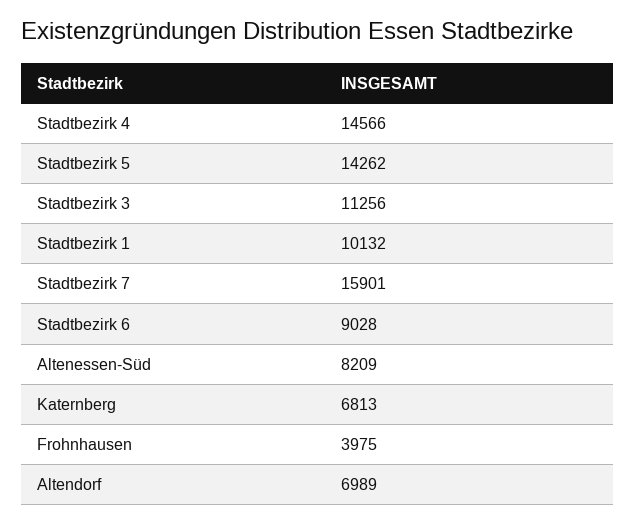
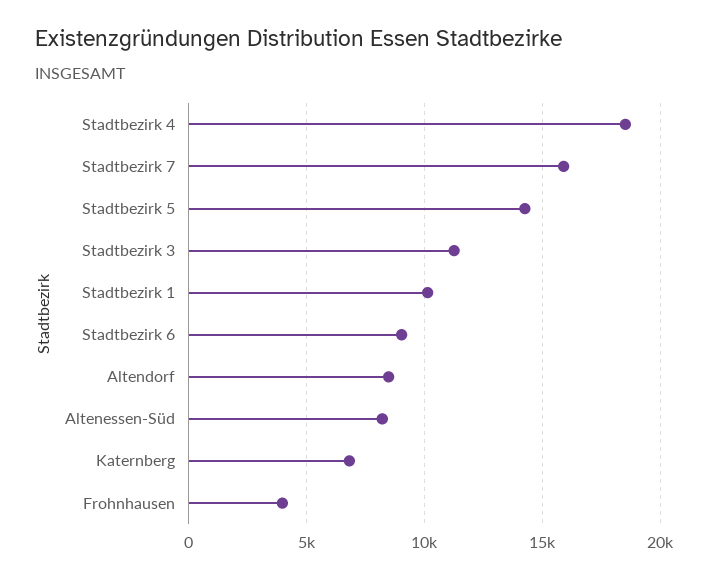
Stadtbezirk 4: 14566 -> 18500
Altendorf: 6989 -> 8500

